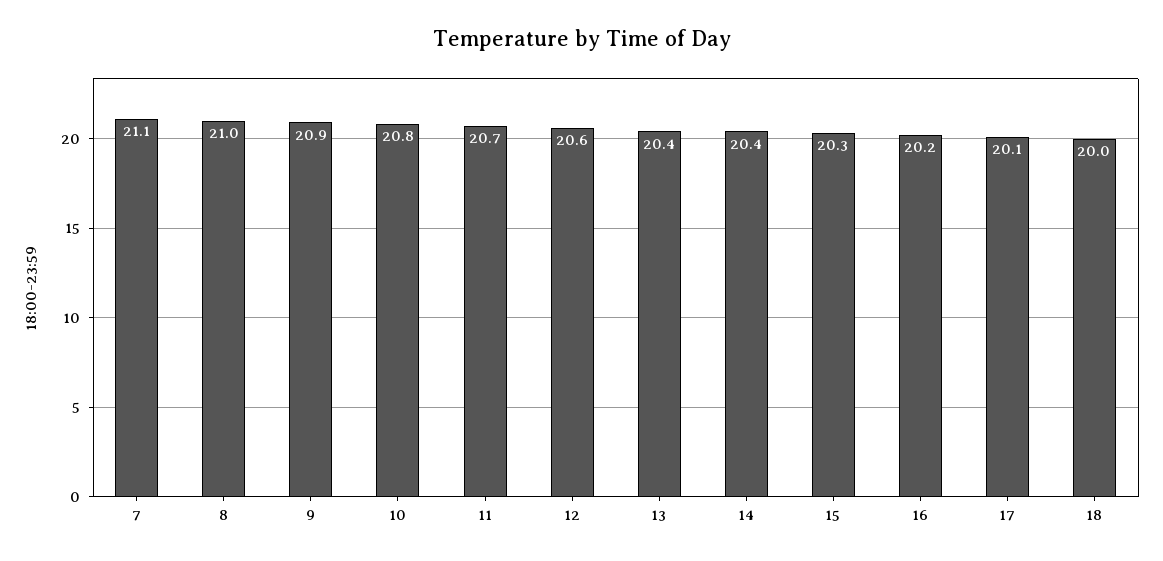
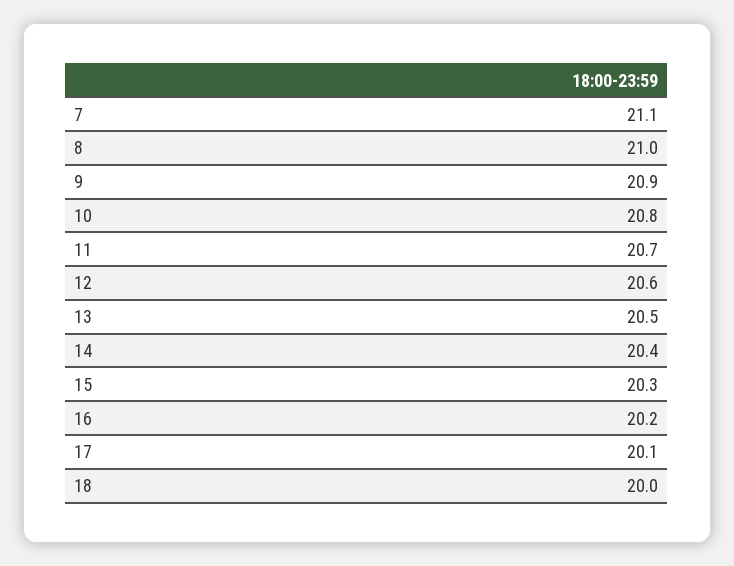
13: 20.4 -> 20.5

